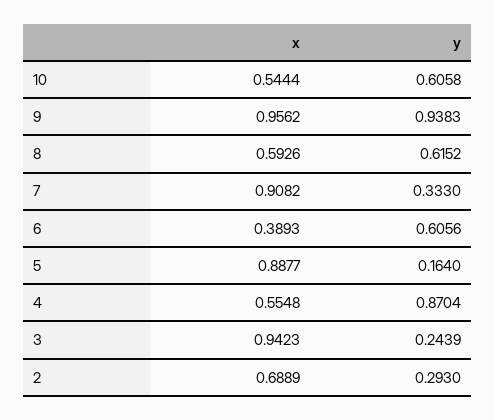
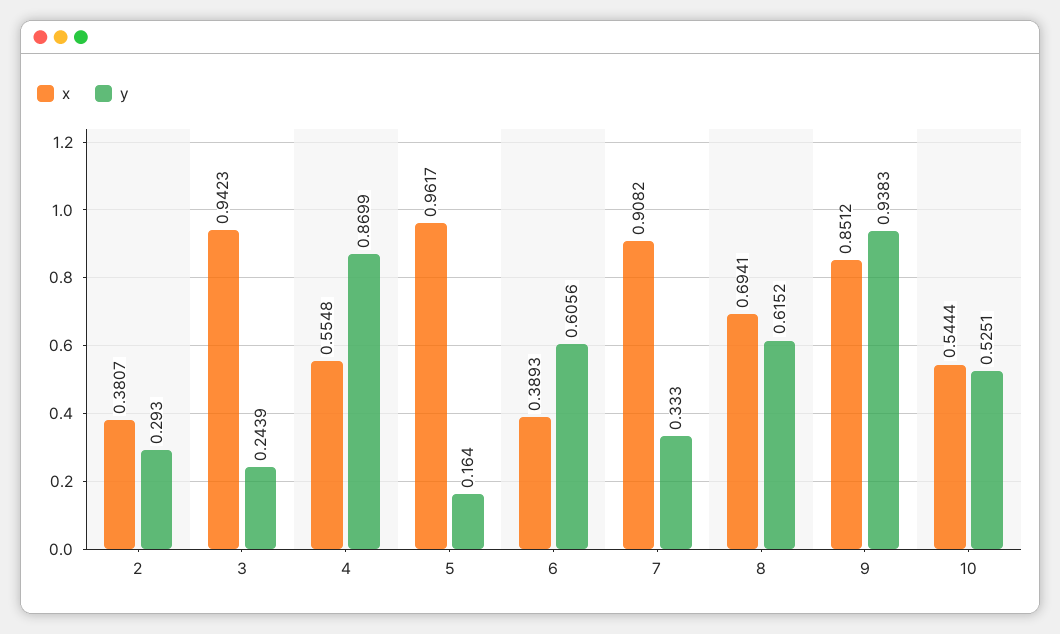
y, 10: 0.6058 -> 0.5251
x, 9: 0.9562 -> 0.8512
x, 8: 0.5926 -> 0.6941
x, 5: 0.8877 -> 0.9617
y, 4: 0.8704 -> 0.8699
x, 2: 0.6889 -> 0.3807

